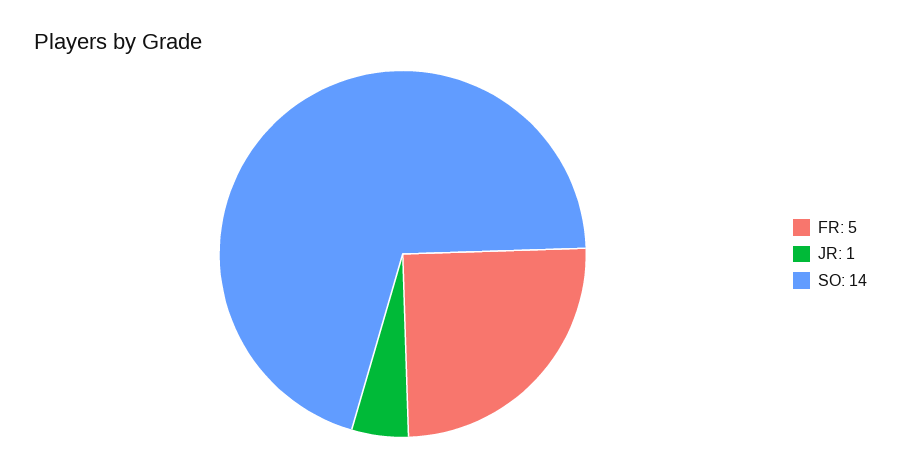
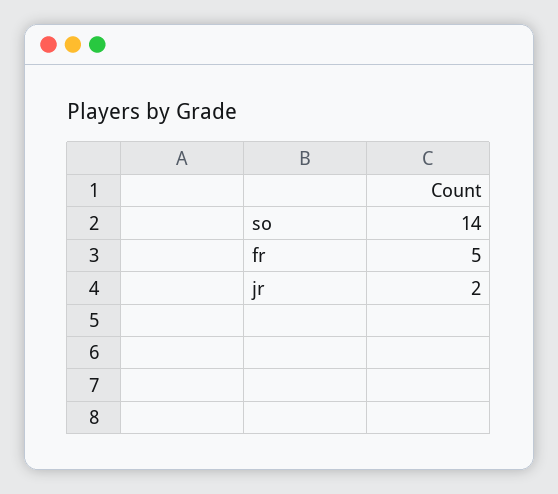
JR: 1 -> 2

